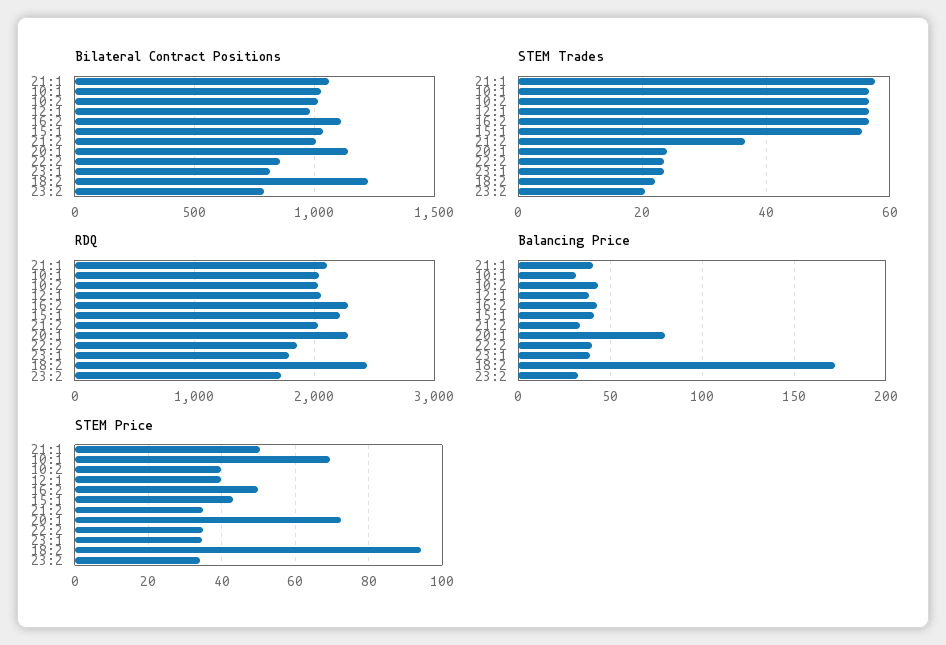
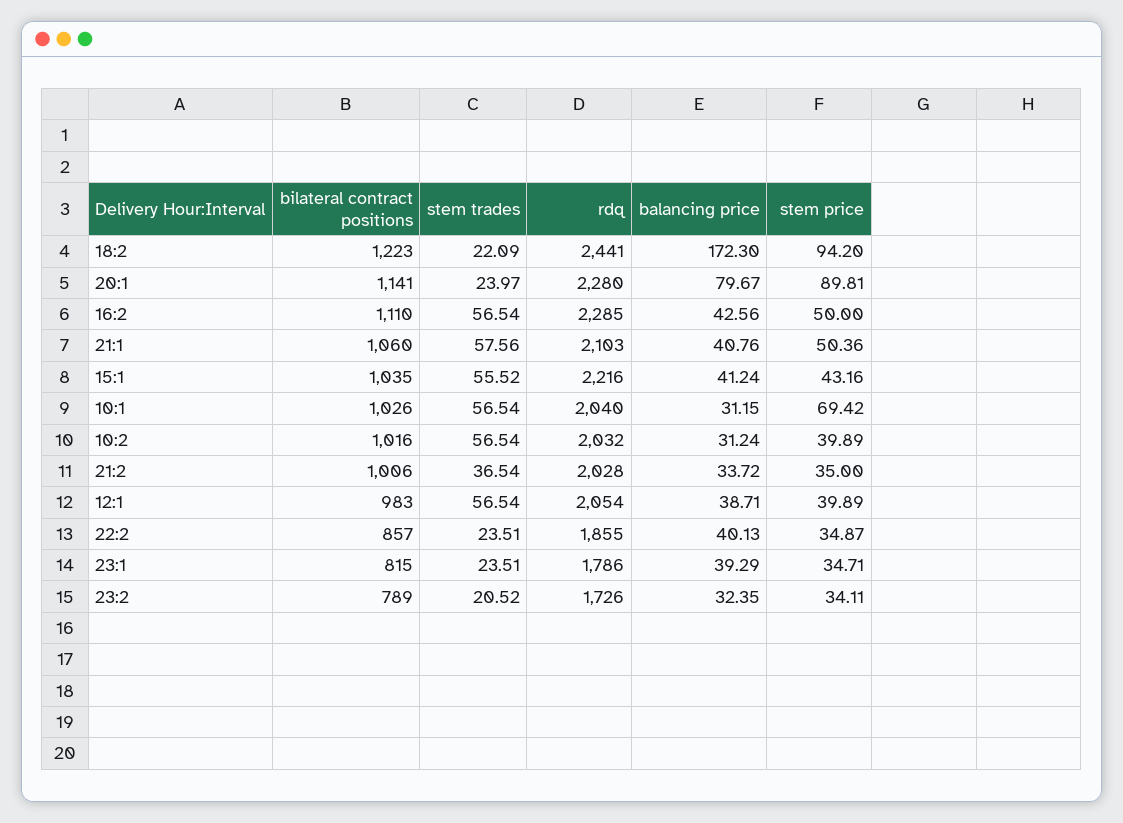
Balancing Price, 10:2: 45 -> 31.24
STEM Price, 20:1: 72 -> 89.81

